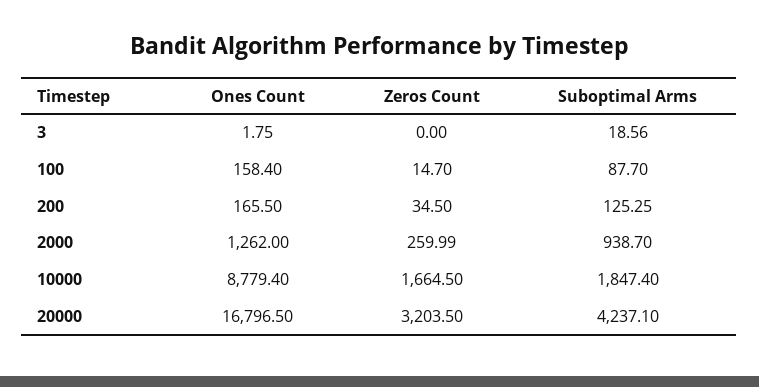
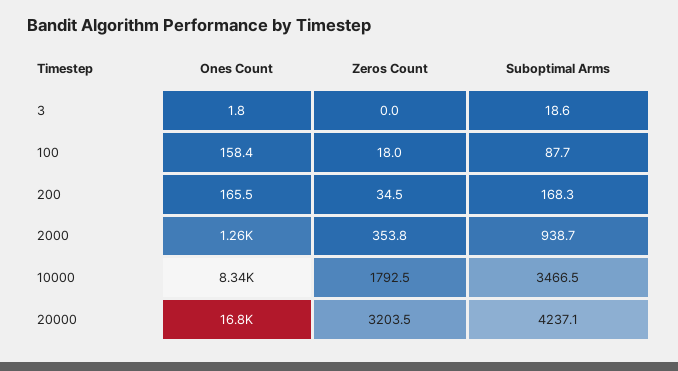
Zeros Count, 100: 14.7 -> 18
Suboptimal Arms, 200: 125.25 -> 168.3
Zeros Count, 2000: 259.99 -> 353.8
Ones Count, 10000: 8779.4 -> 8340
Zeros Count, 10000: 1664.5 -> 1792.5
Suboptimal Arms, 10000: 1847.4 -> 3466.5

